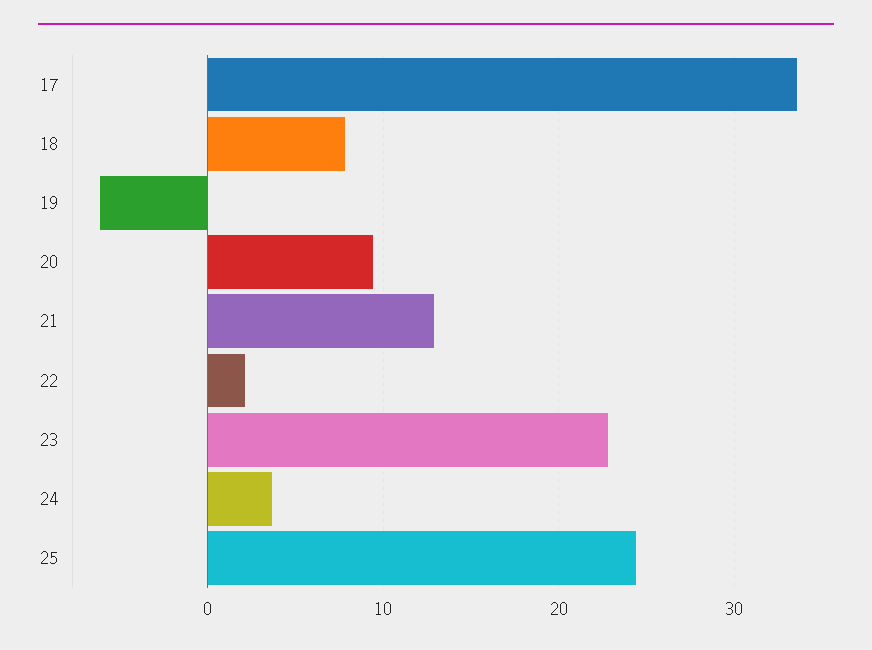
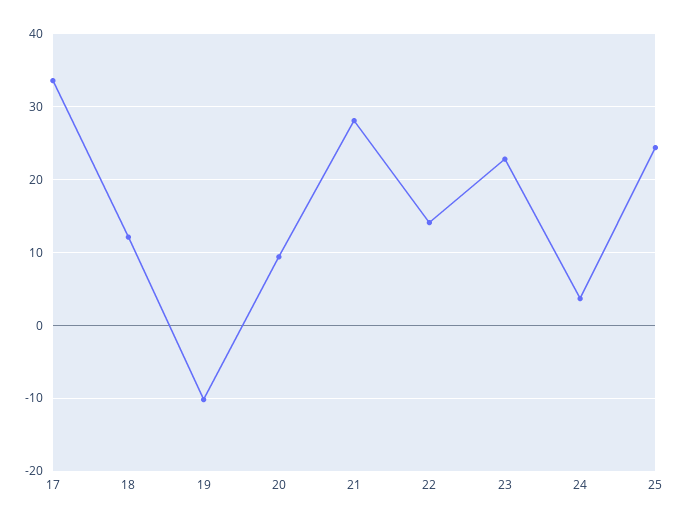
18: 8 -> 12
19: -6 -> -10
21: 13 -> 28
22: 2 -> 14

